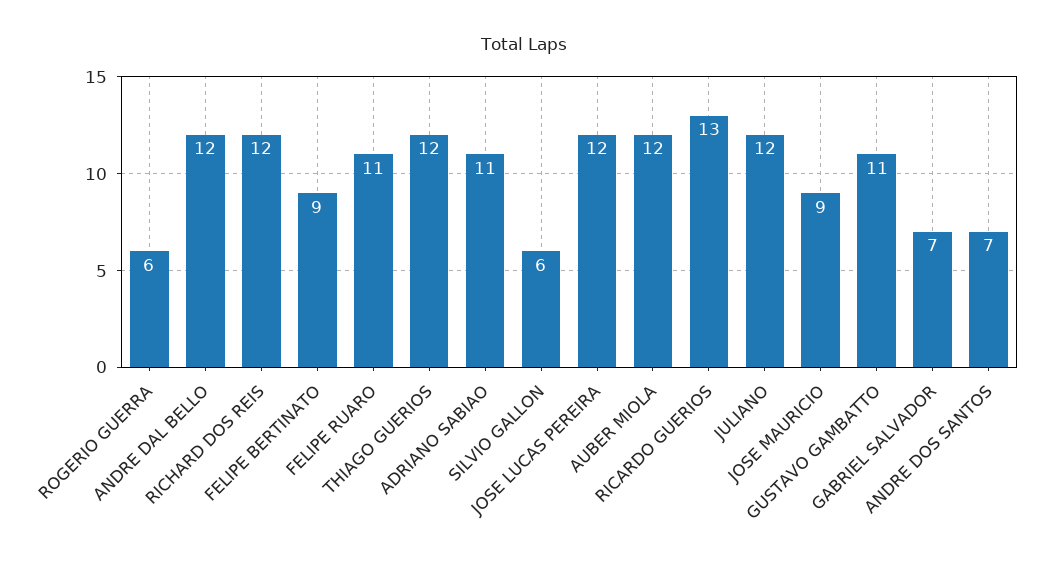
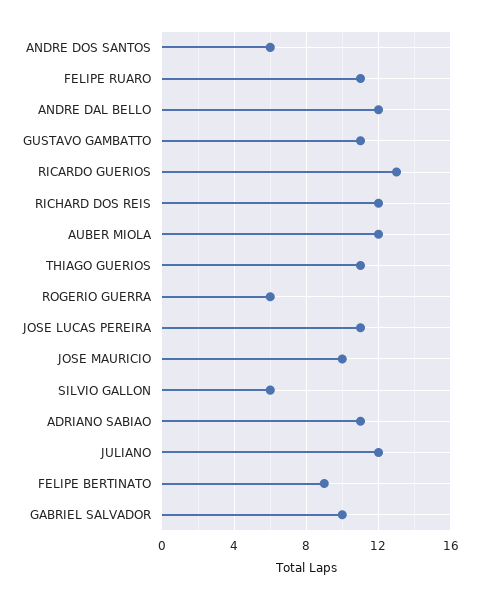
THIAGO GUERIOS: 12 -> 11
JOSE LUCAS PEREIRA: 12 -> 11
JOSE MAURICIO: 9 -> 10
GABRIEL SALVADOR: 7 -> 10
ANDRE DOS SANTOS: 7 -> 6

